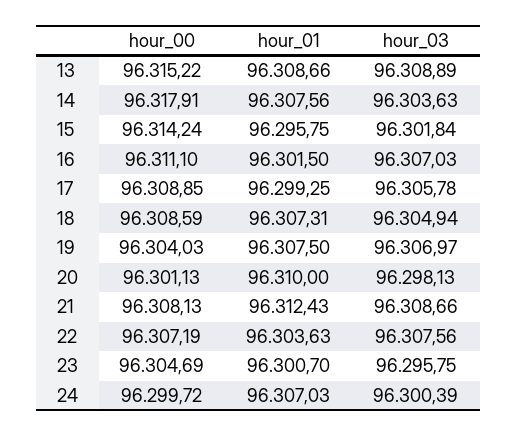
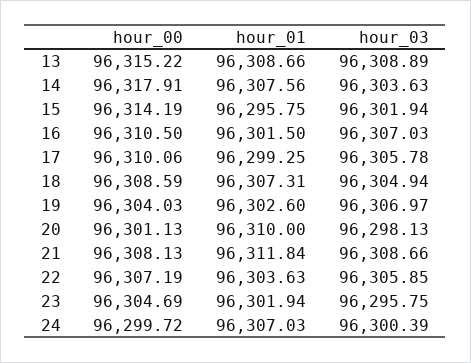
hour_00, 15: 96314.24 -> 96314.19
hour_03, 15: 96301.84 -> 96301.94
hour_00, 16: 96311.1 -> 96310.5
hour_00, 17: 96308.85 -> 96310.06
hour_01, 19: 96307.5 -> 96302.6
hour_01, 21: 96312.43 -> 96311.84
hour_03, 22: 96307.56 -> 96305.85
hour_01, 23: 96300.7 -> 96301.94

